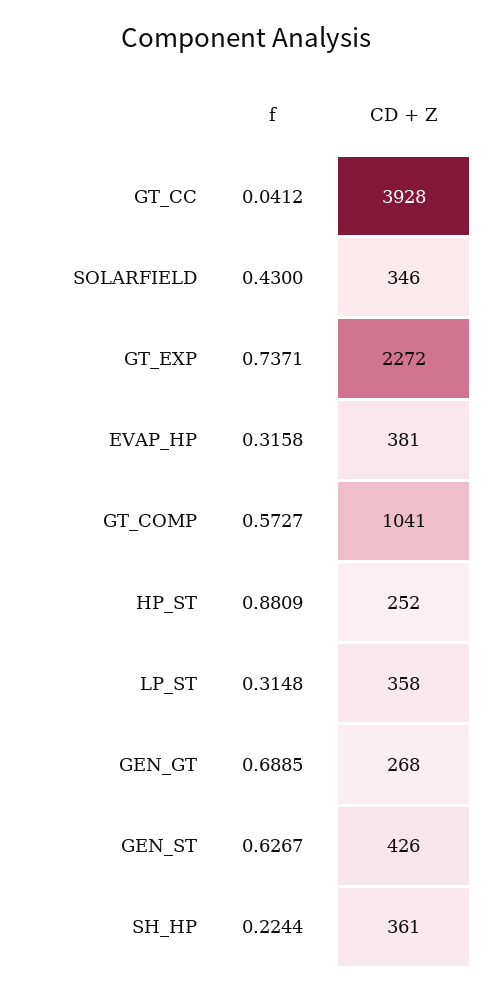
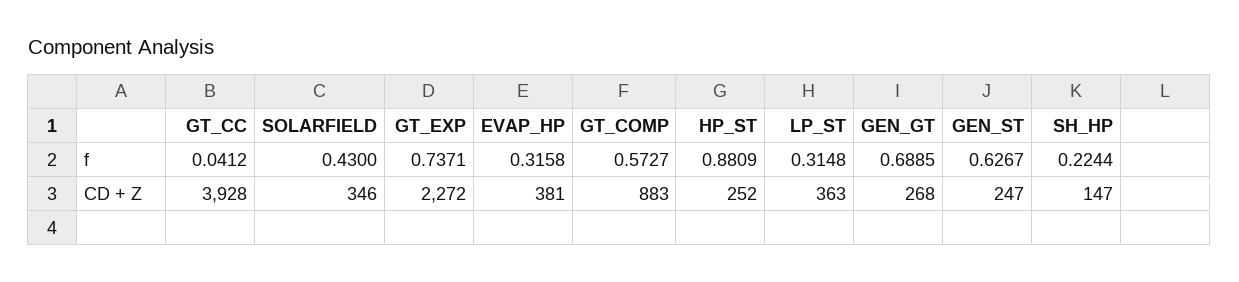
CD + Z, GT_COMP: 1041 -> 883
CD + Z, LP_ST: 358 -> 363
CD + Z, GEN_ST: 426 -> 247
CD + Z, SH_HP: 361 -> 147

